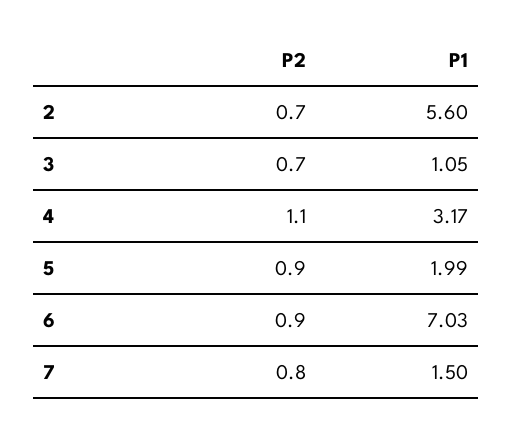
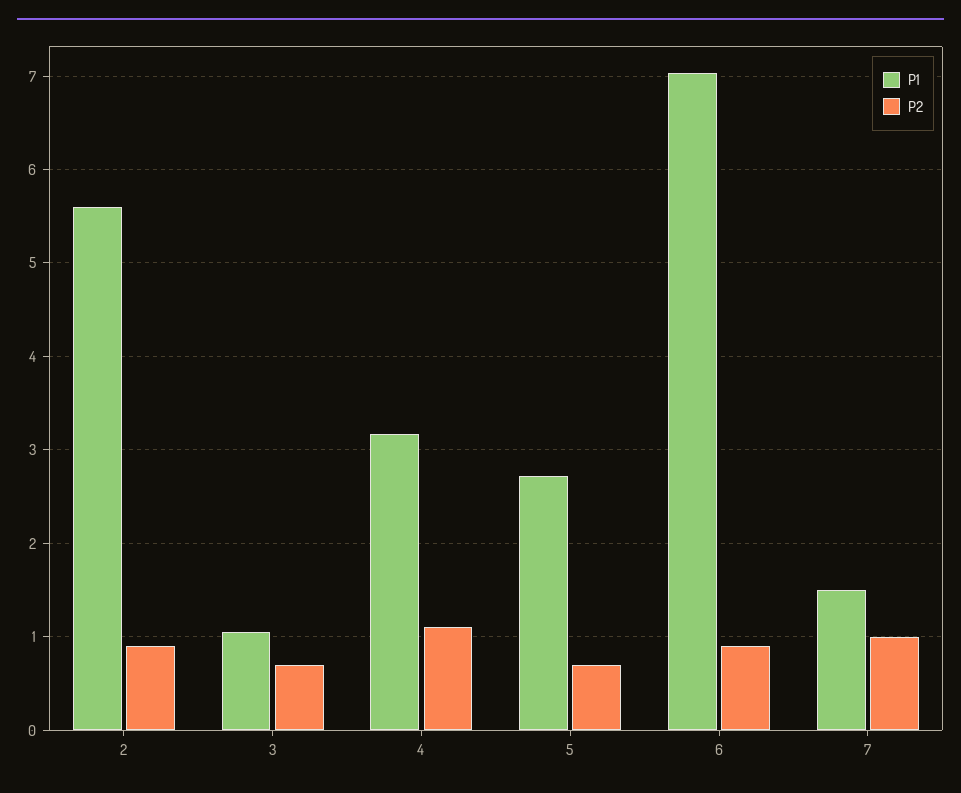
P2, 2: 0.7 -> 0.9
P2, 5: 0.9 -> 0.7
P1, 5: 1.99 -> 2.7
P2, 7: 0.8 -> 1

